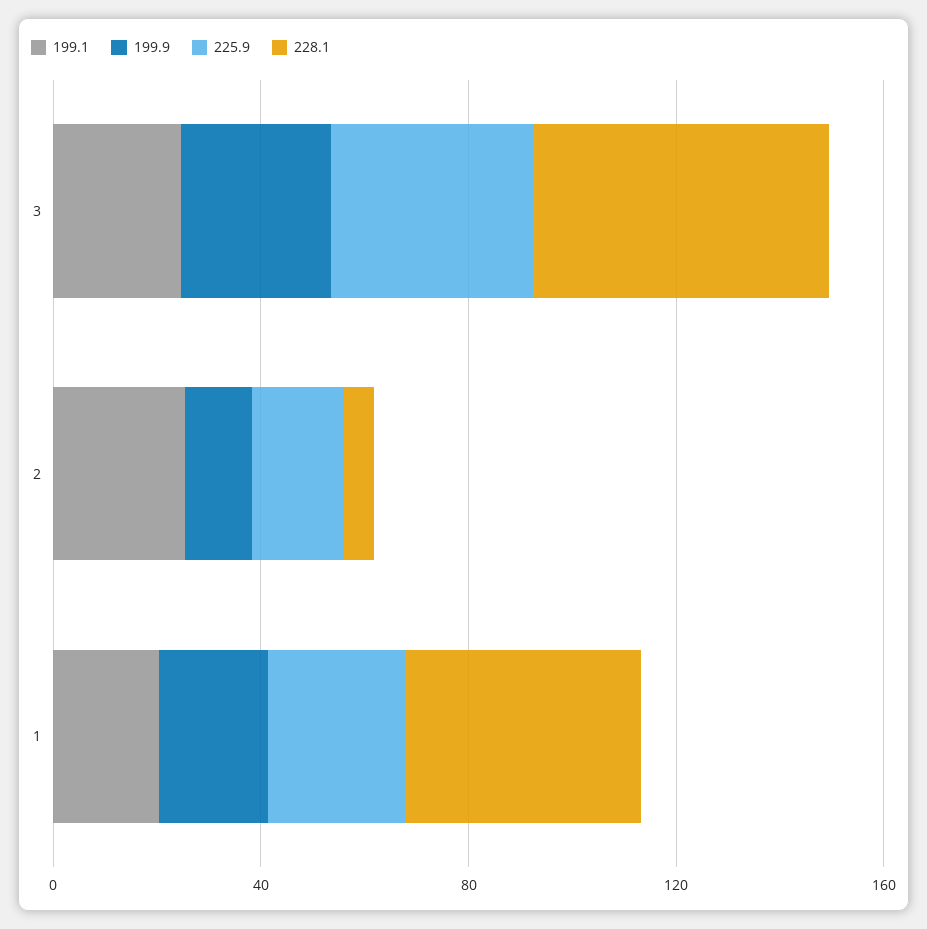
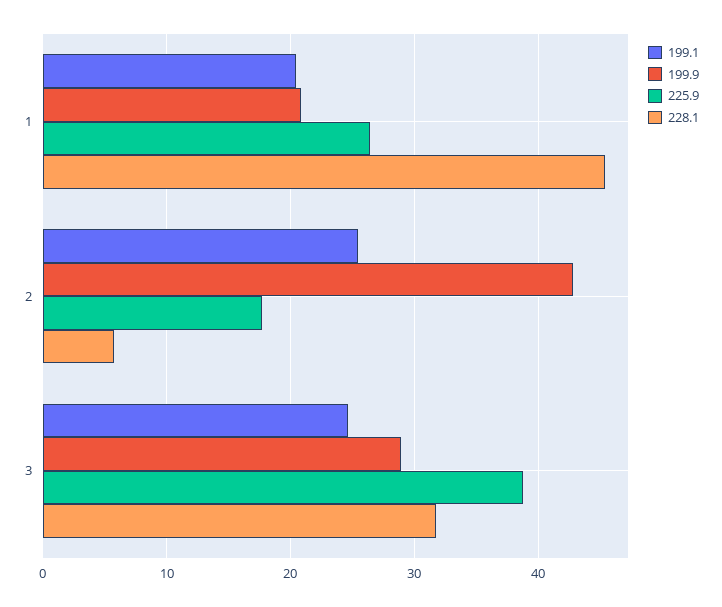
228.1, 3: 60 -> 32
199.9, 2: 10 -> 43

